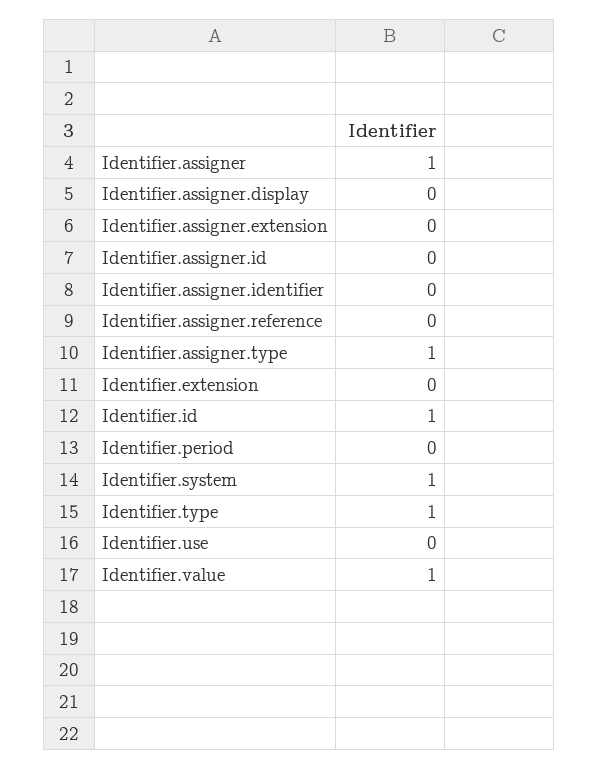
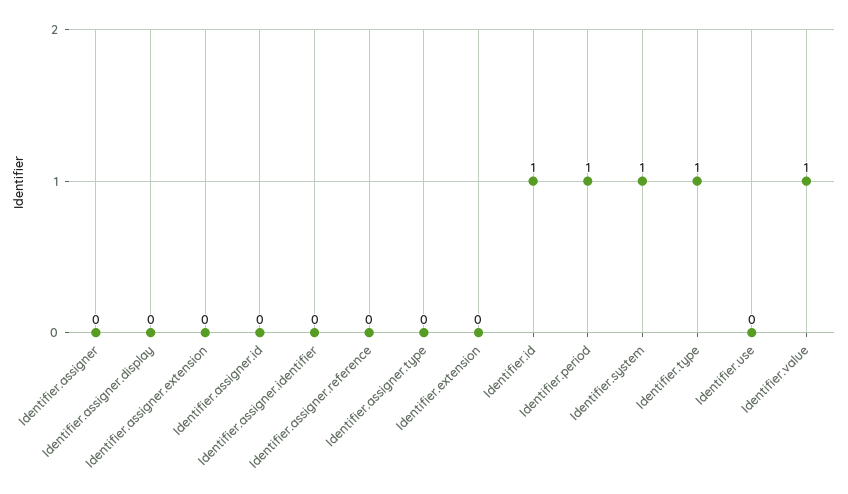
Identifier.assigner: 1 -> 0
Identifier.assigner.type: 1 -> 0
Identifier.period: 0 -> 1

